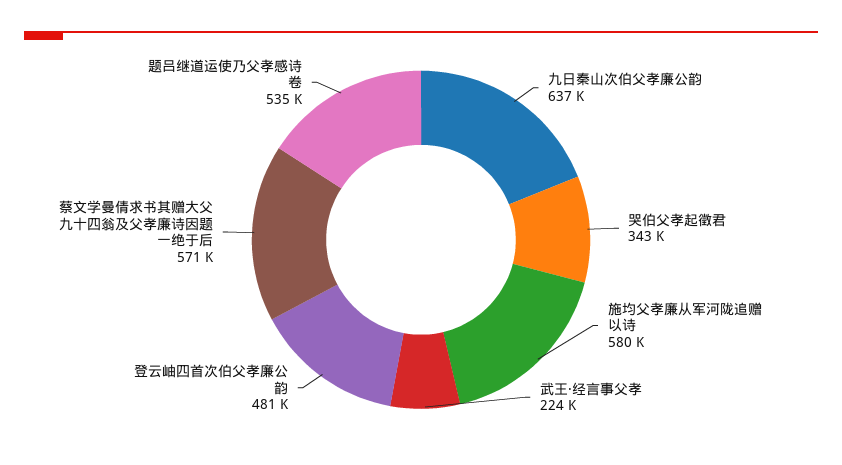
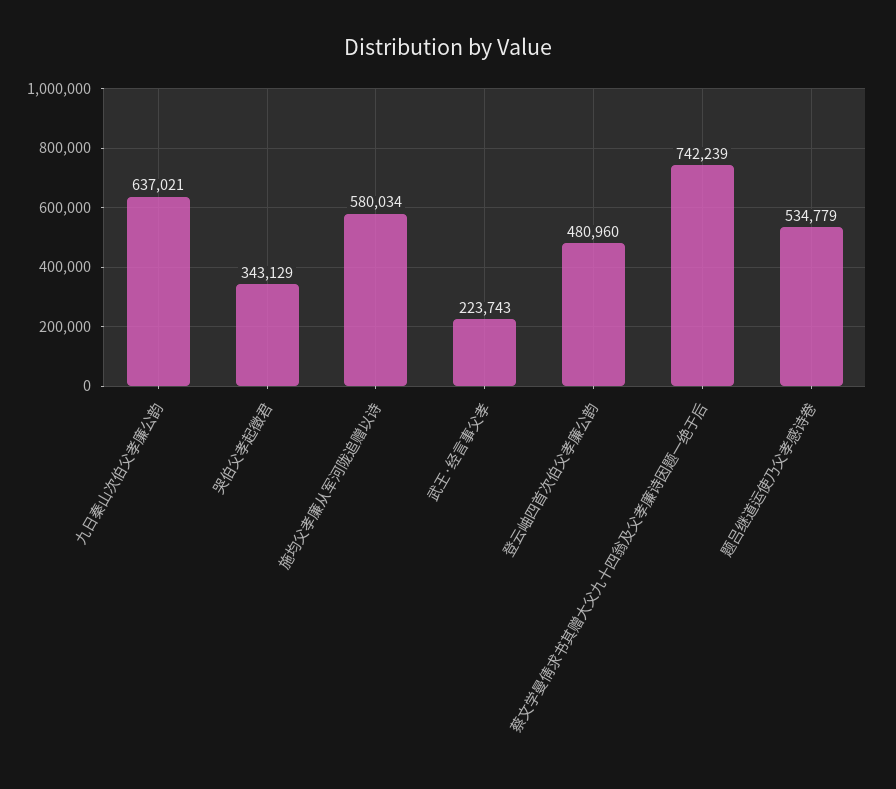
蔡文学曼倩求书其赠大父九十四翁及父孝廉诗因题一绝于后: 571000 -> 742239

